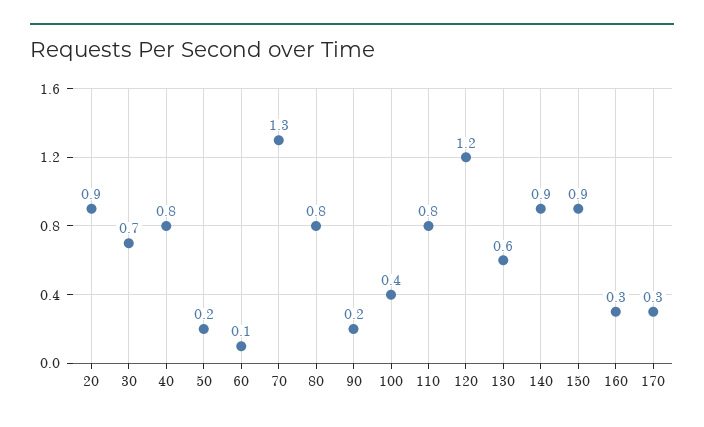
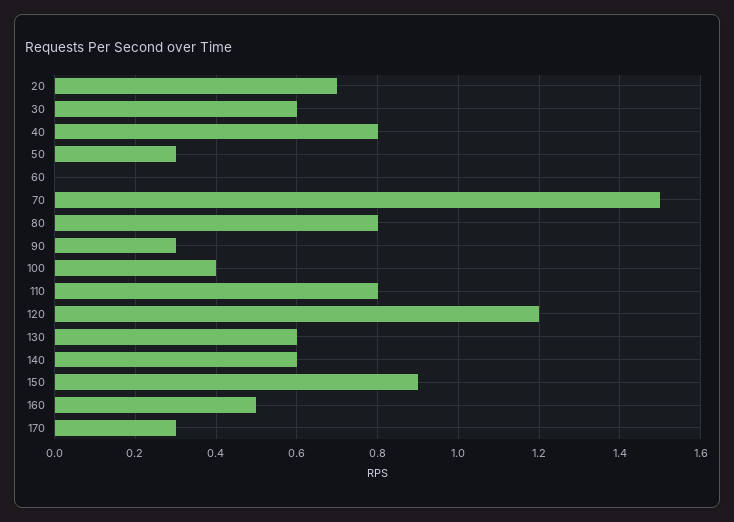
20: 0.9 -> 0.7
30: 0.7 -> 0.6
50: 0.2 -> 0.3
60: 0.1 -> 0
70: 1.3 -> 1.5
90: 0.2 -> 0.3
140: 0.9 -> 0.6
160: 0.3 -> 0.5

